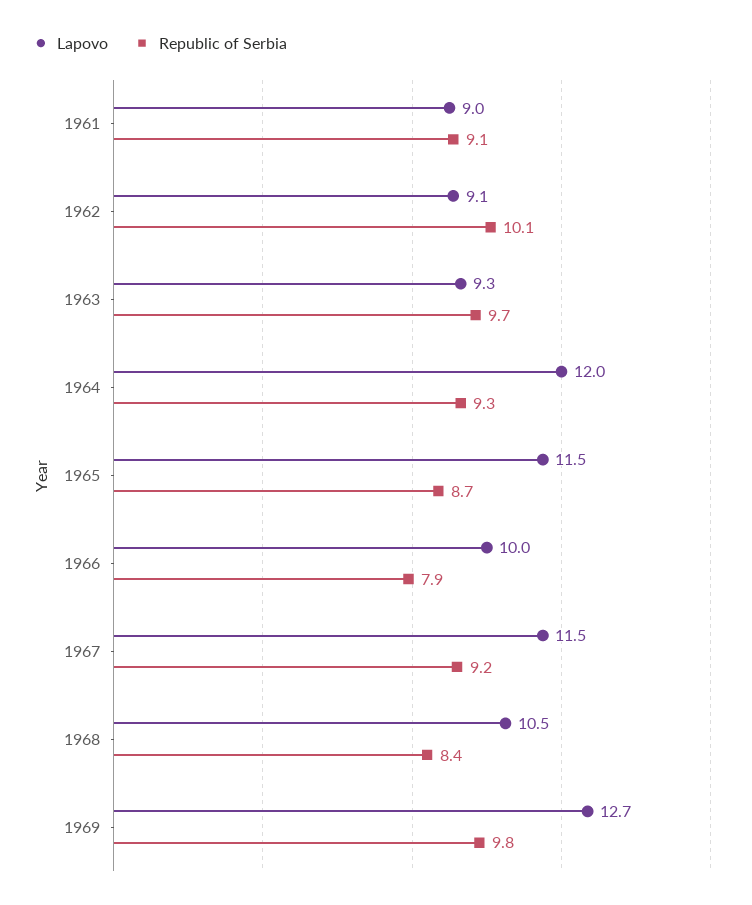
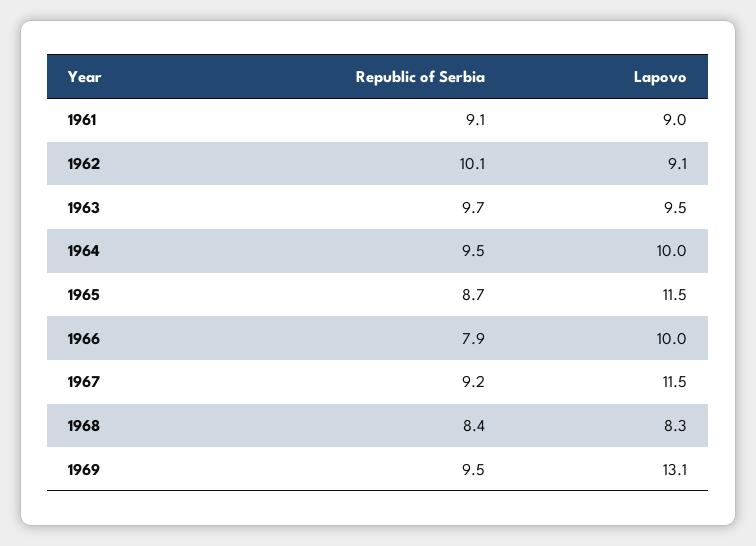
Lapovo, 1963: 9.3 -> 9.5
Lapovo, 1964: 12 -> 10
Republic of Serbia, 1964: 9.3 -> 9.5
Lapovo, 1968: 10.5 -> 8.3
Lapovo, 1969: 12.7 -> 13.1
Republic of Serbia, 1969: 9.8 -> 9.5

